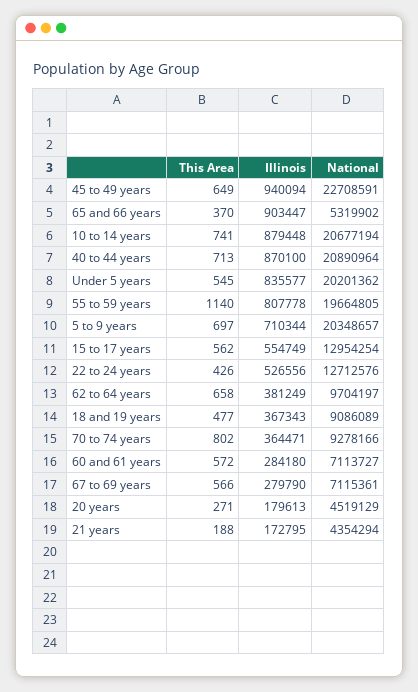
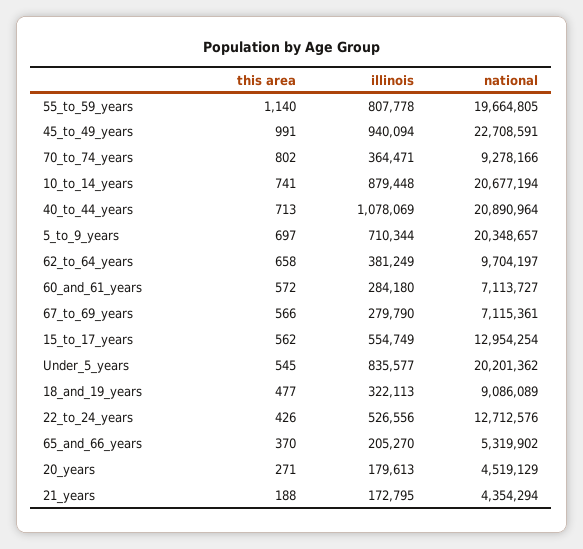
This Area, 45 to 49 years: 649 -> 991
Illinois, 65 and 66 years: 903447 -> 205270
Illinois, 40 to 44 years: 870100 -> 1078069
Illinois, 18 and 19 years: 367343 -> 322113

